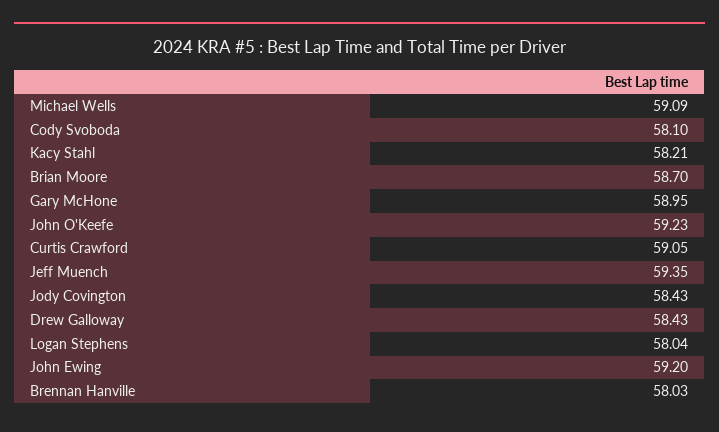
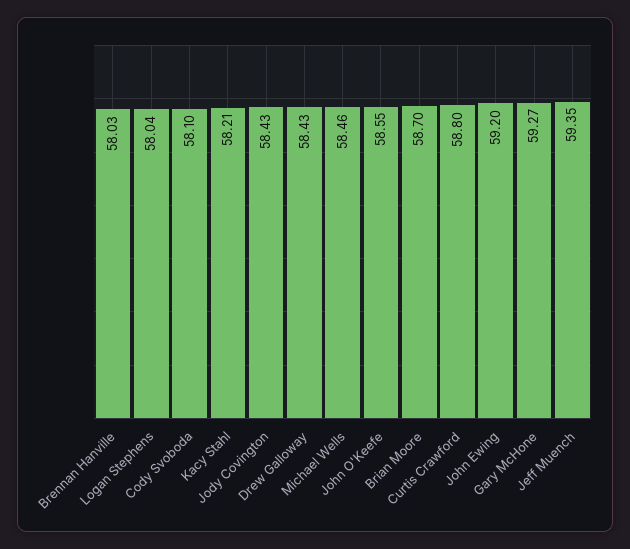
Michael Wells: 59.09 -> 58.46
Gary McHone: 58.95 -> 59.27
John O'Keefe: 59.23 -> 58.55
Curtis Crawford: 59.05 -> 58.8

